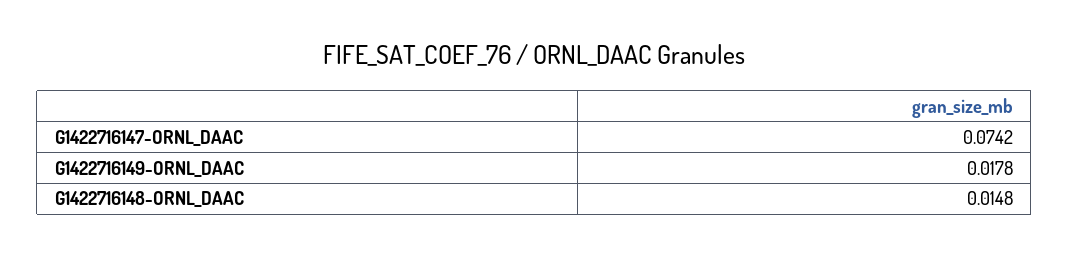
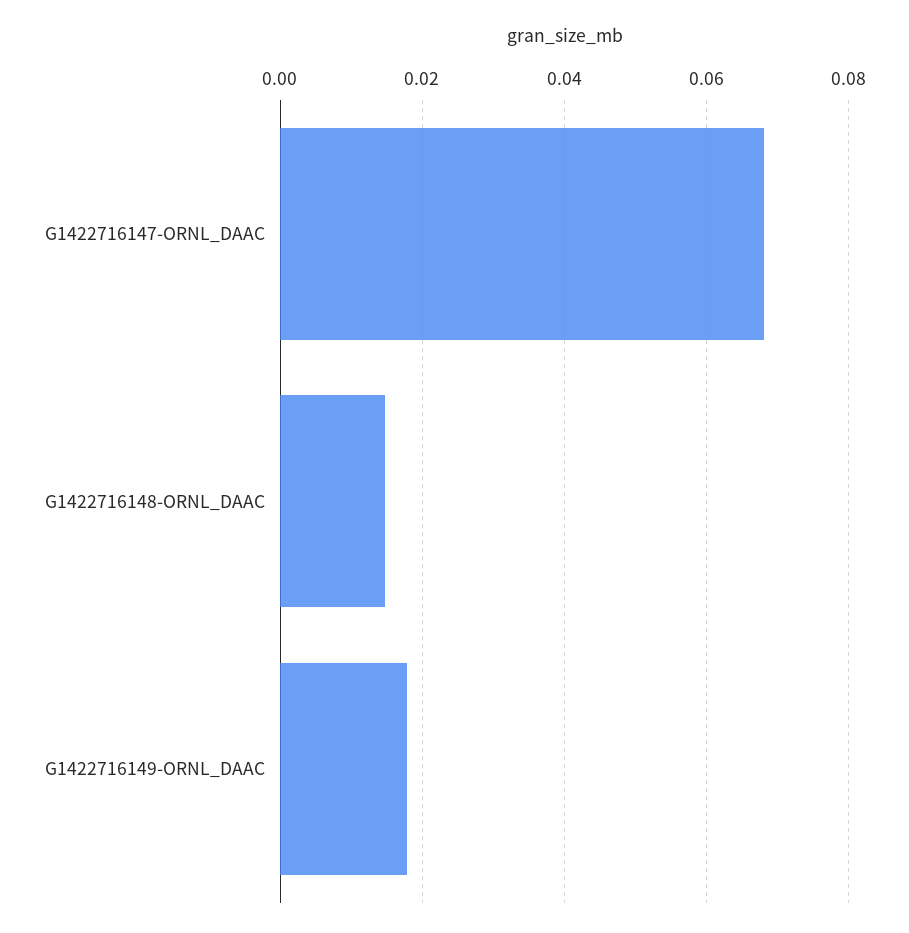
G1422716147-ORNL_DAAC: 0.0742 -> 0.068

